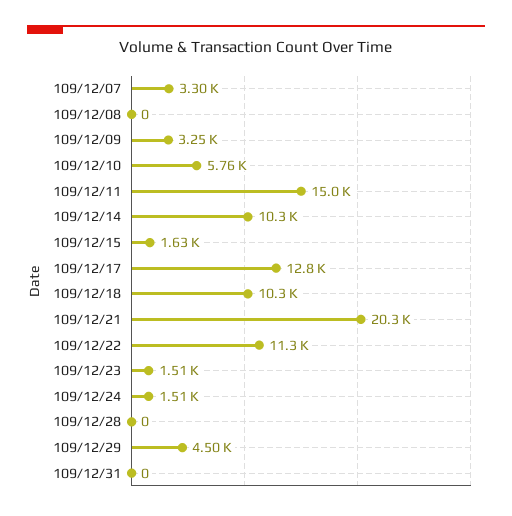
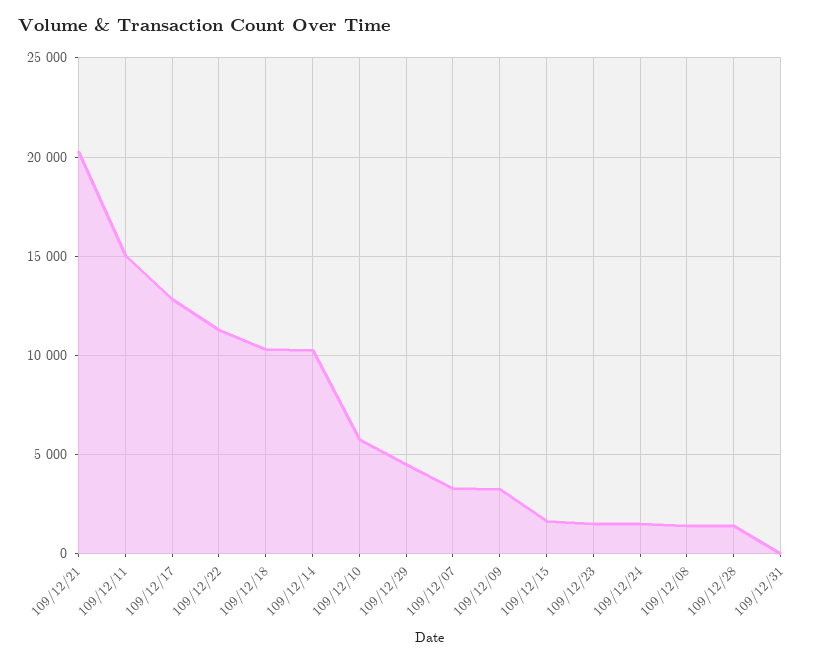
109/12/08: 0 -> 1500
109/12/28: 0 -> 1500

